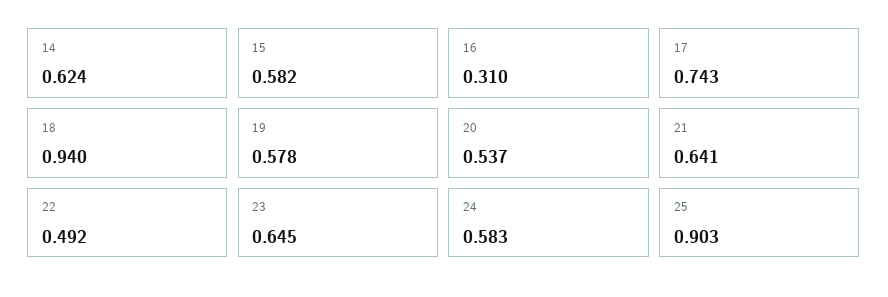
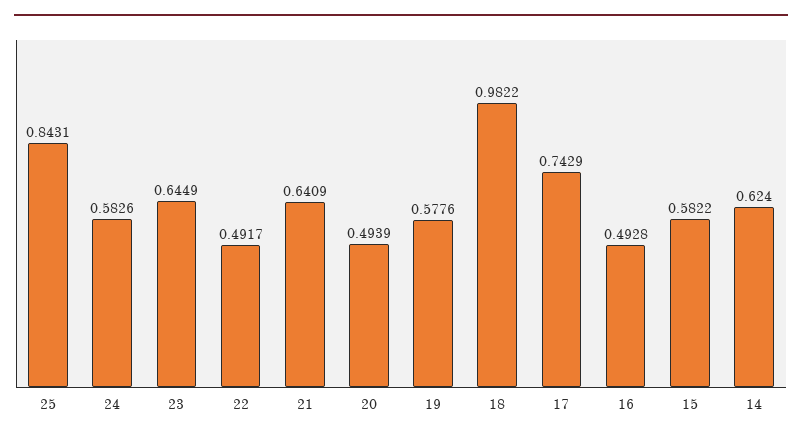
16: 0.31 -> 0.4928
18: 0.94 -> 0.9822
20: 0.537 -> 0.4939
25: 0.903 -> 0.8431

